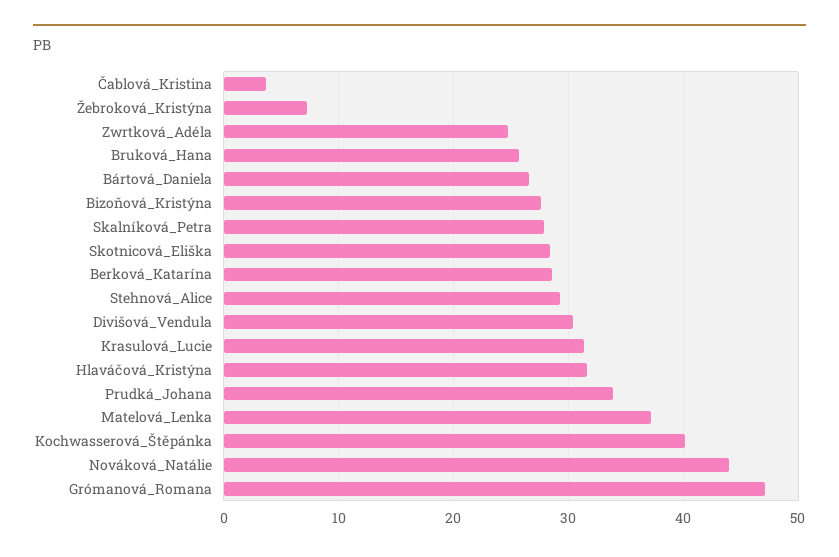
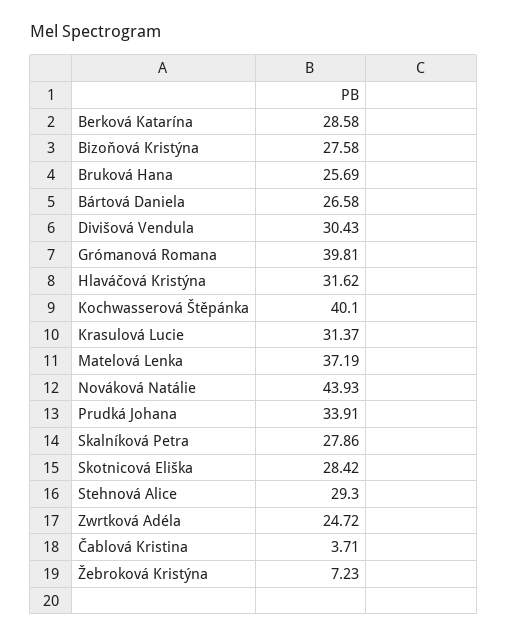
Grómanová_Romana: 47 -> 39.81

